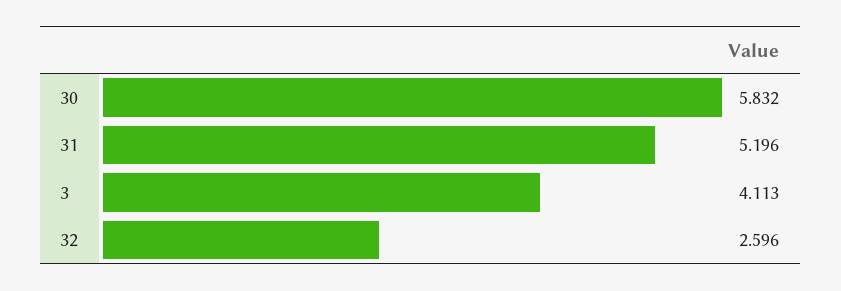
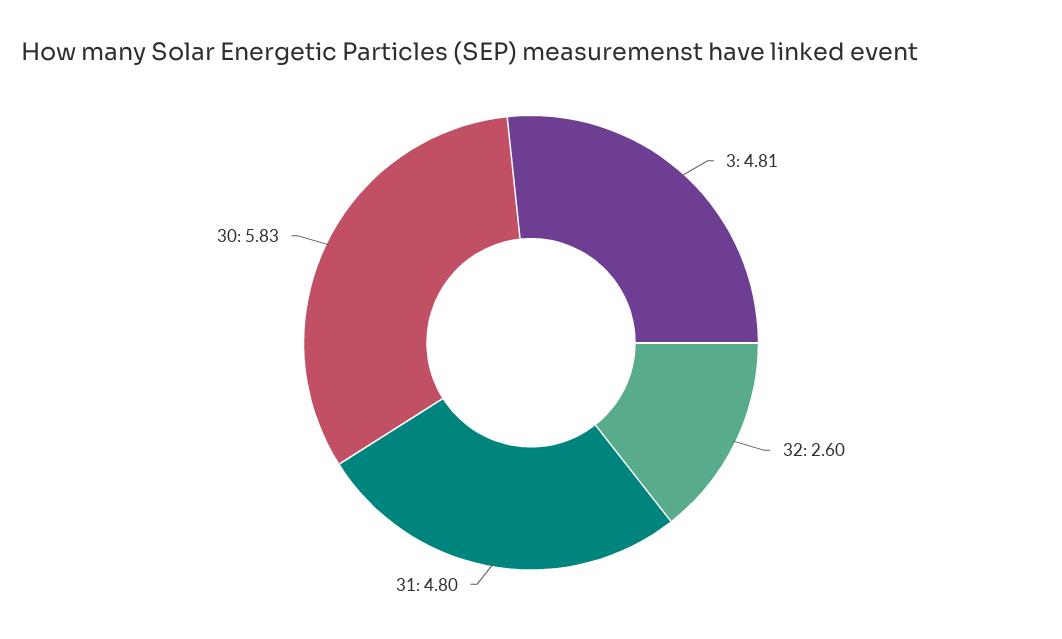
31: 5.196 -> 4.8
3: 4.113 -> 4.81

